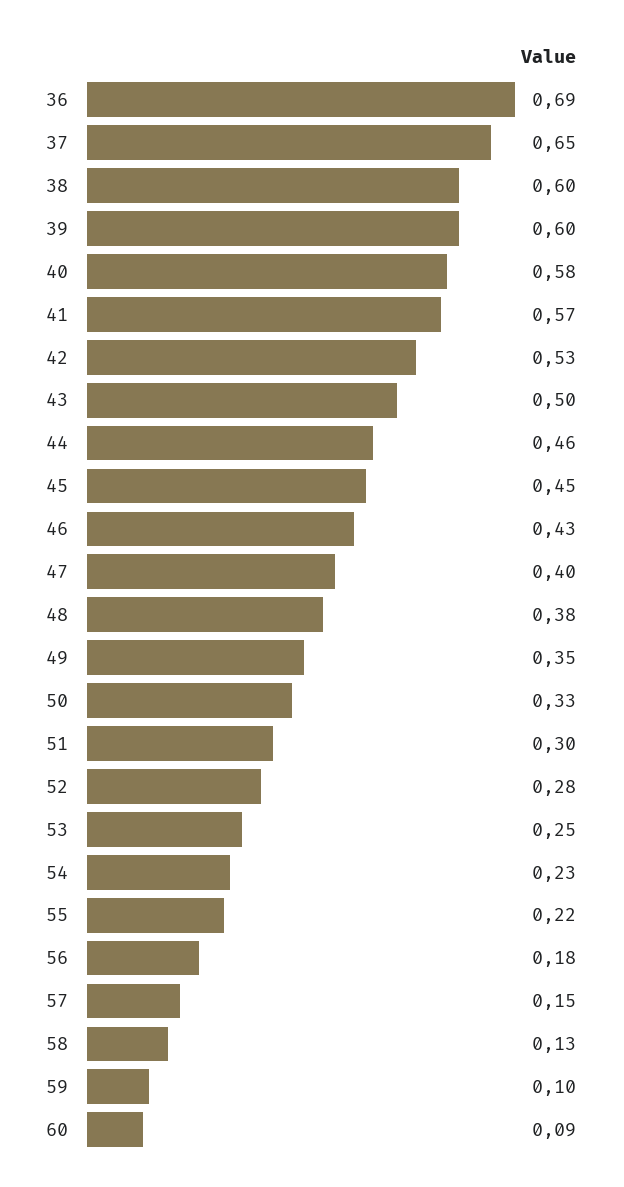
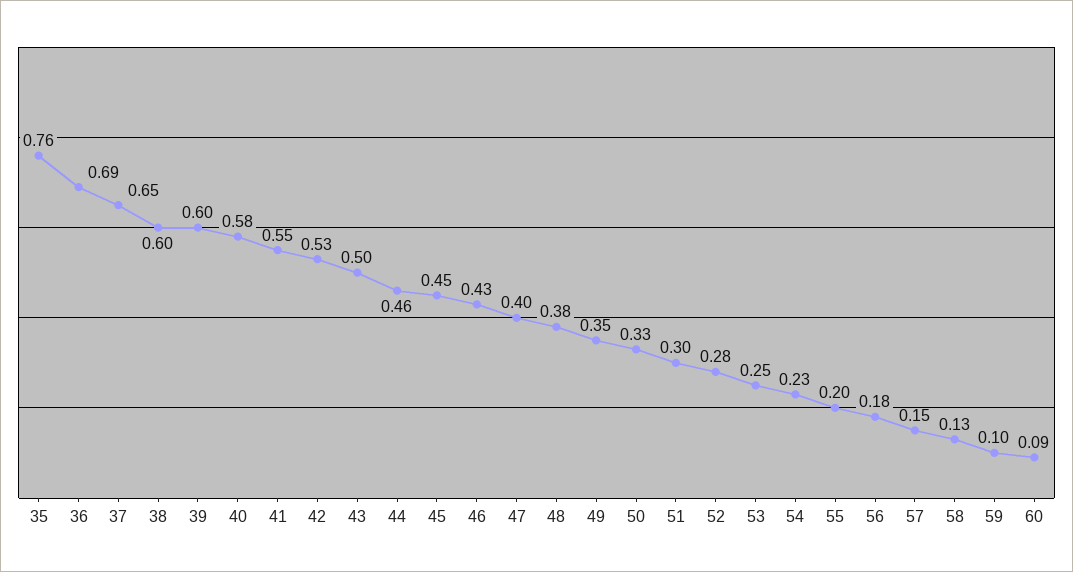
41: 0.57 -> 0.55
55: 0.22 -> 0.2
35: none -> 0.76

